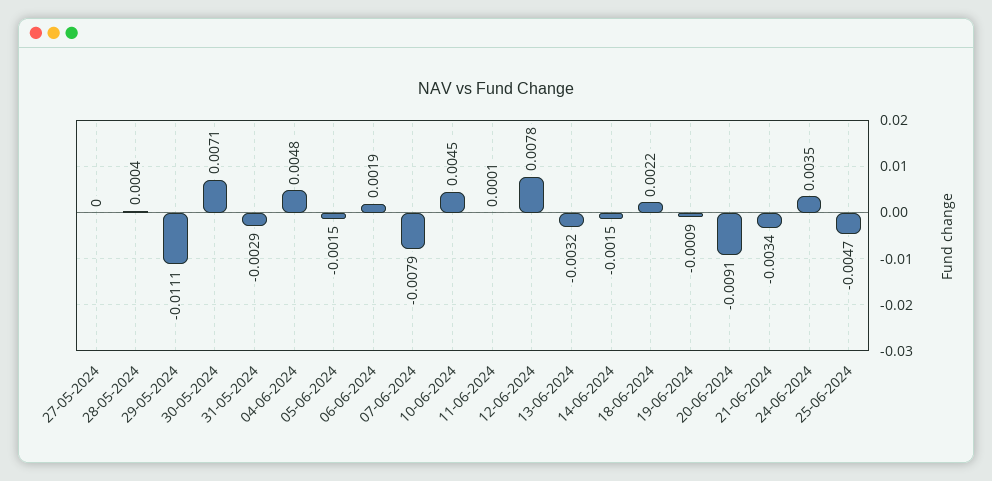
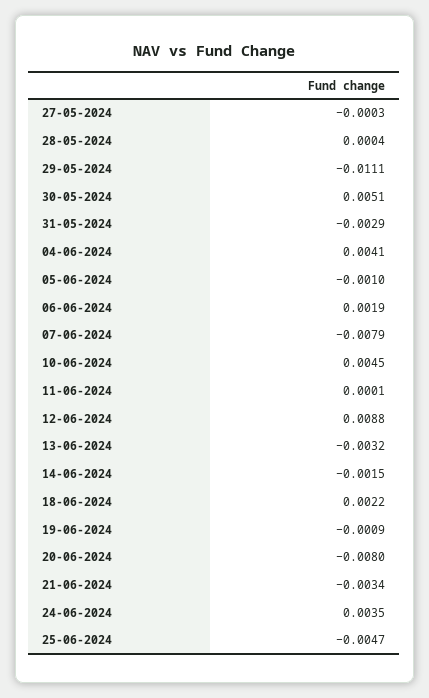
27-05-2024: 0 -> -0.0003
30-05-2024: 0.0071 -> 0.0051
04-06-2024: 0.0048 -> 0.0041
05-06-2024: -0.0015 -> -0.001
12-06-2024: 0.0078 -> 0.0088
20-06-2024: -0.0091 -> -0.008

